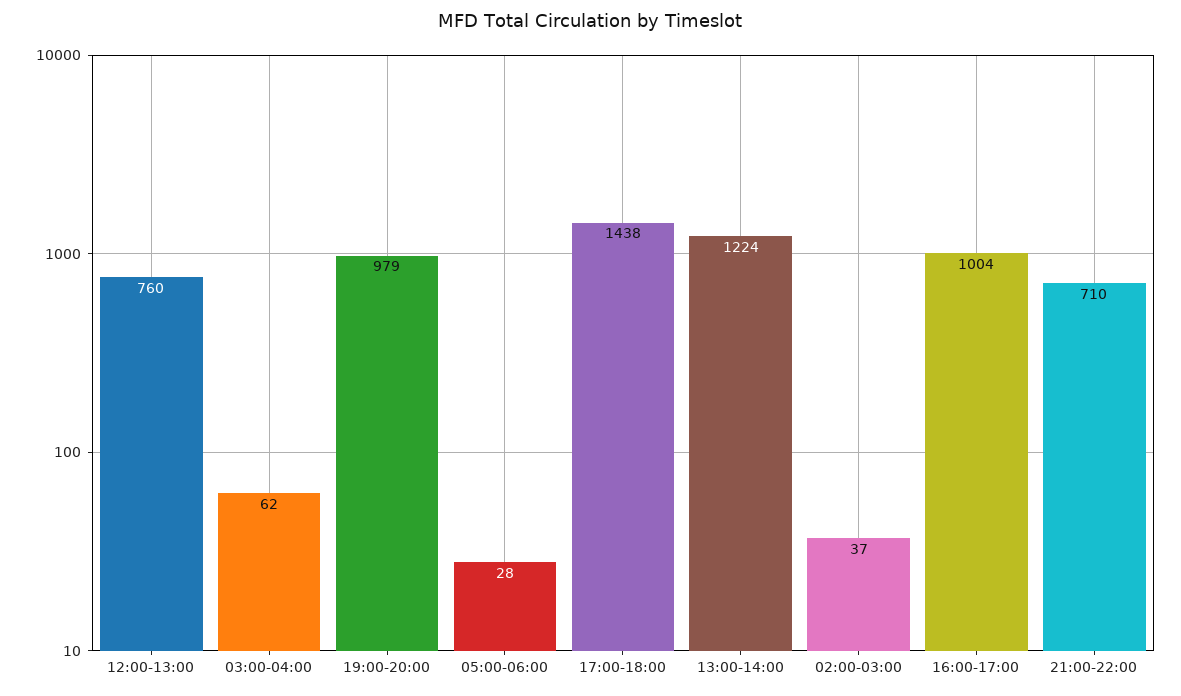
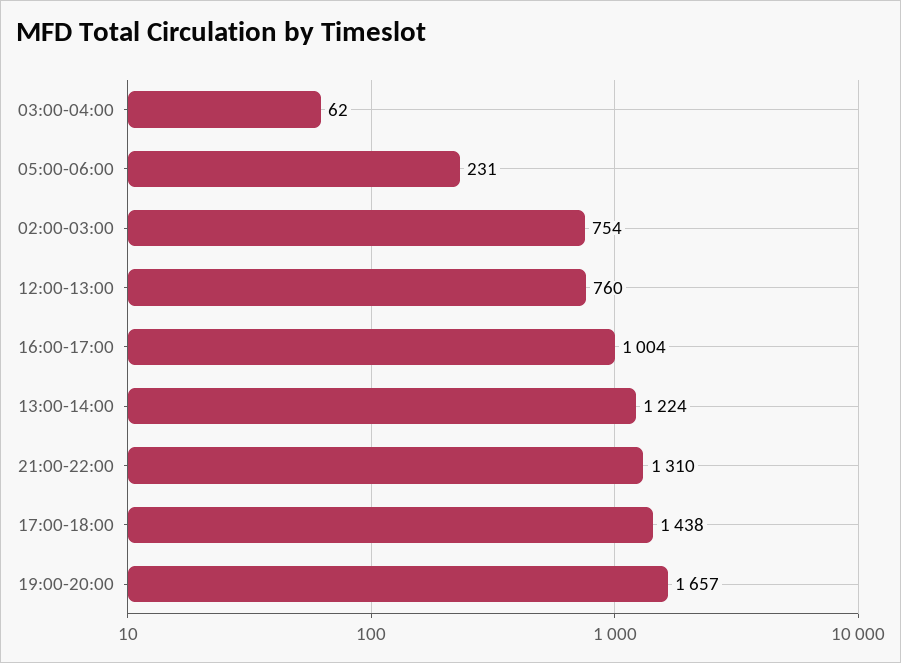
19:00-20:00: 979 -> 1657
05:00-06:00: 28 -> 231
02:00-03:00: 37 -> 754
21:00-22:00: 710 -> 1310

